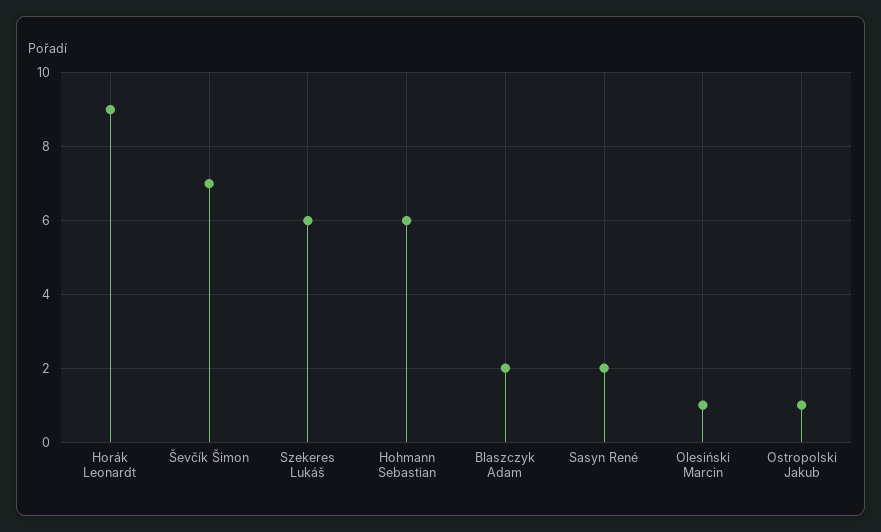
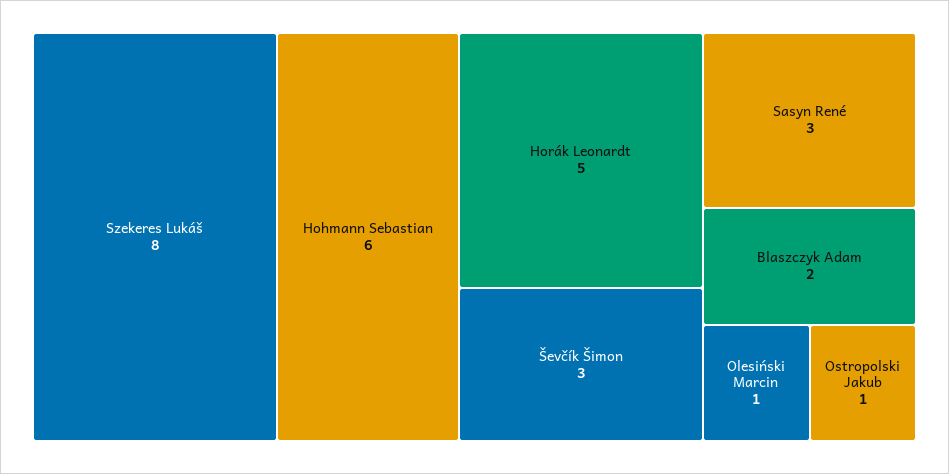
Horák Leonardt: 9 -> 5
Ševčík Šimon: 7 -> 3
Szekeres Lukáš: 6 -> 8
Sasyn René: 2 -> 3

